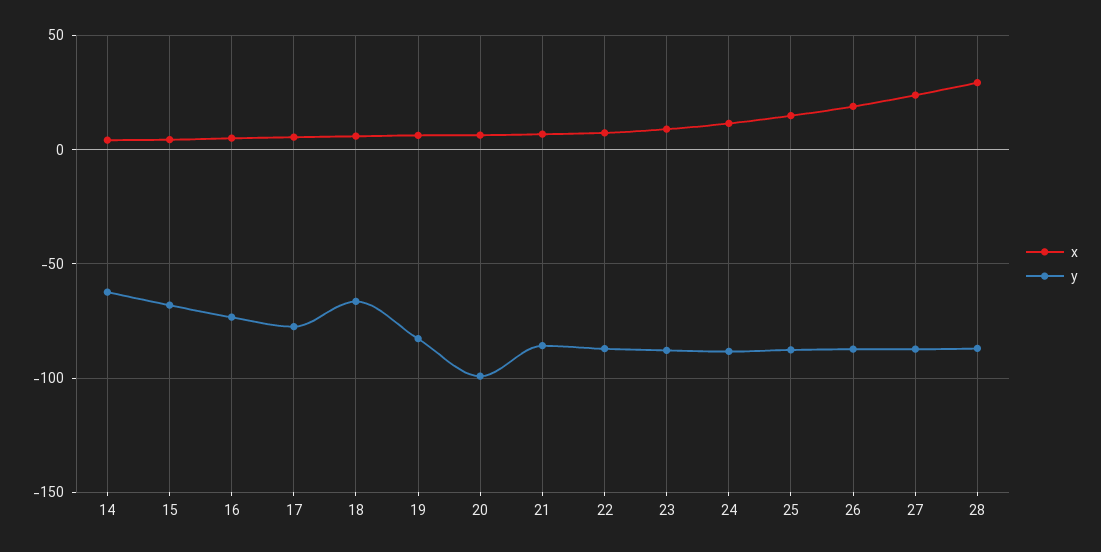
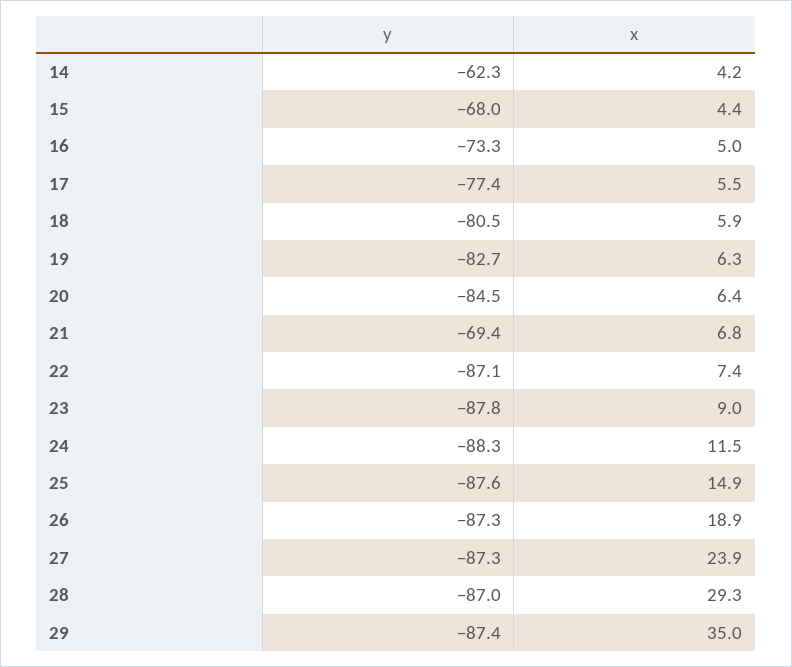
y, 18: -65 -> -80.5
y, 20: -100 -> -84.5
y, 21: -85 -> -69.4
y, 29: none -> -87.4
x, 29: none -> 35

